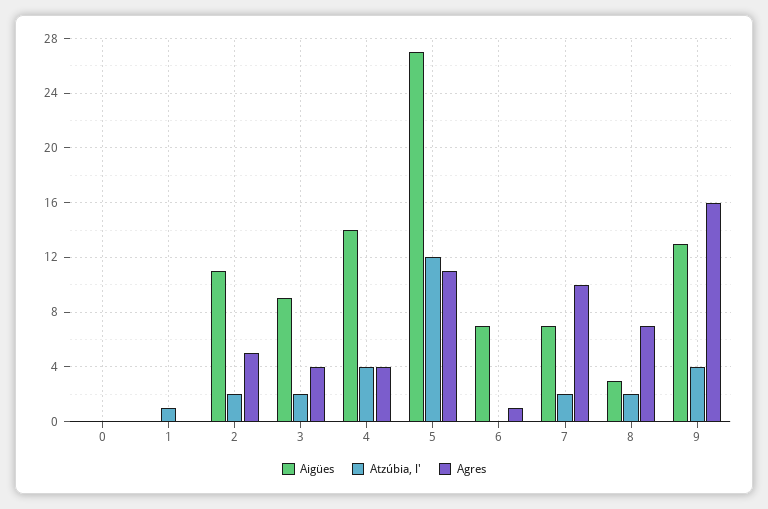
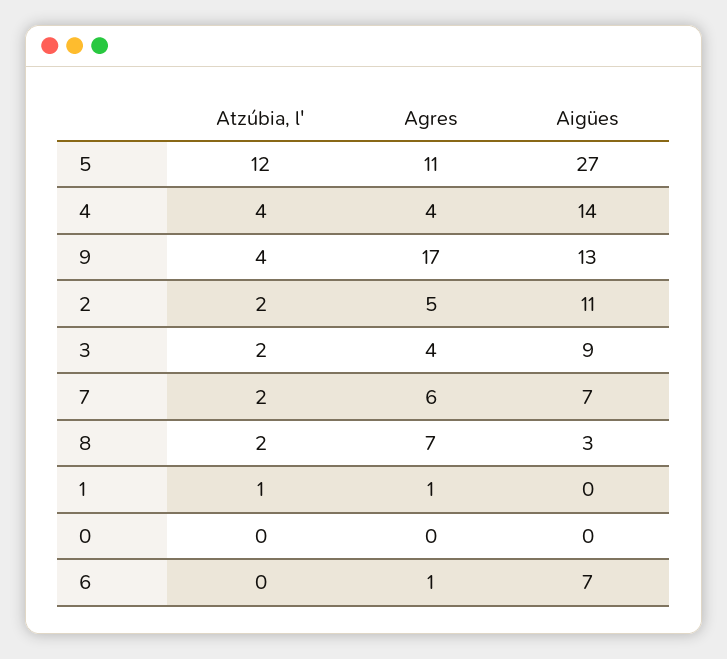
Agres, 1: 0 -> 1
Agres, 7: 10 -> 6
Agres, 9: 16 -> 17

